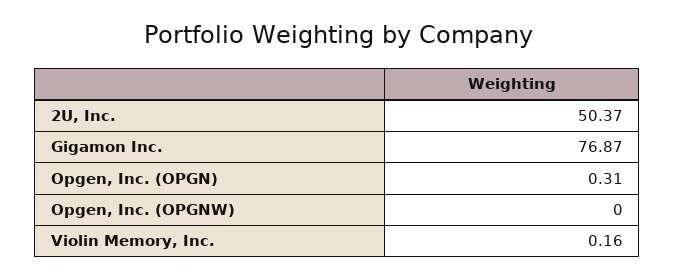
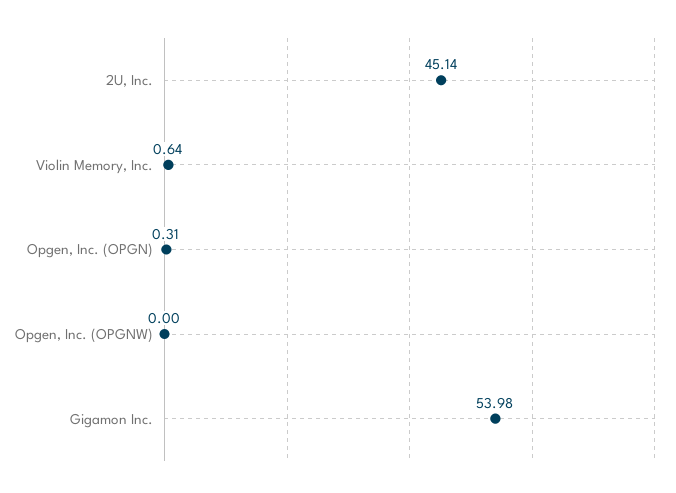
2U, Inc.: 50.37 -> 45.14
Gigamon Inc.: 76.87 -> 53.98
Violin Memory, Inc.: 0.16 -> 0.64

